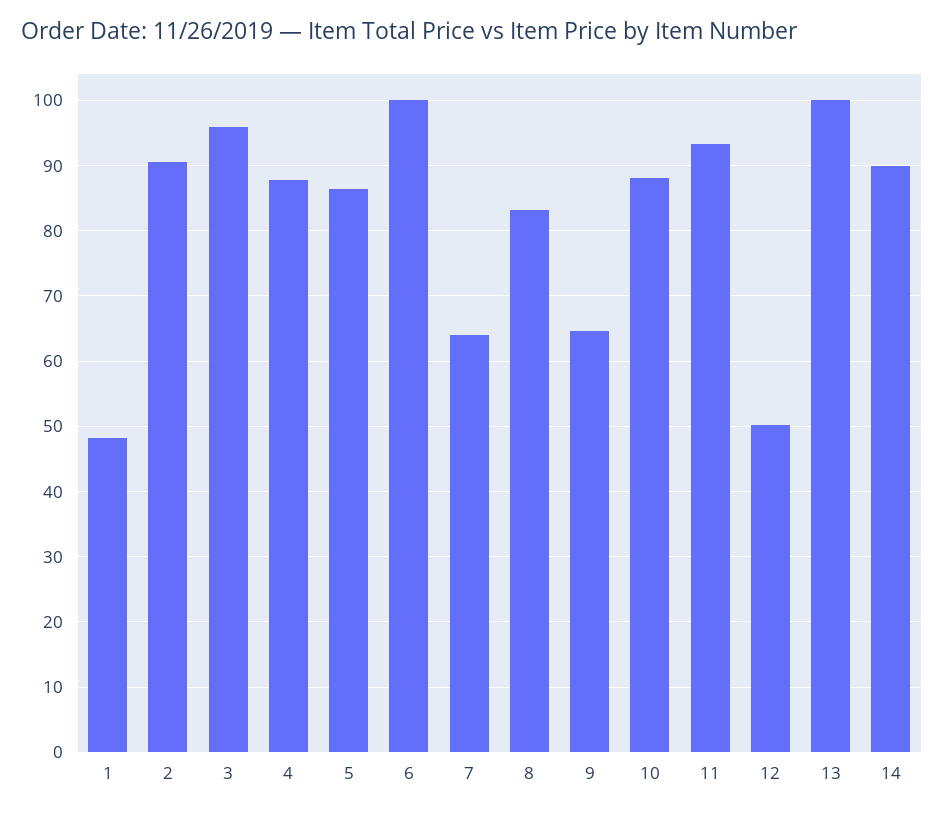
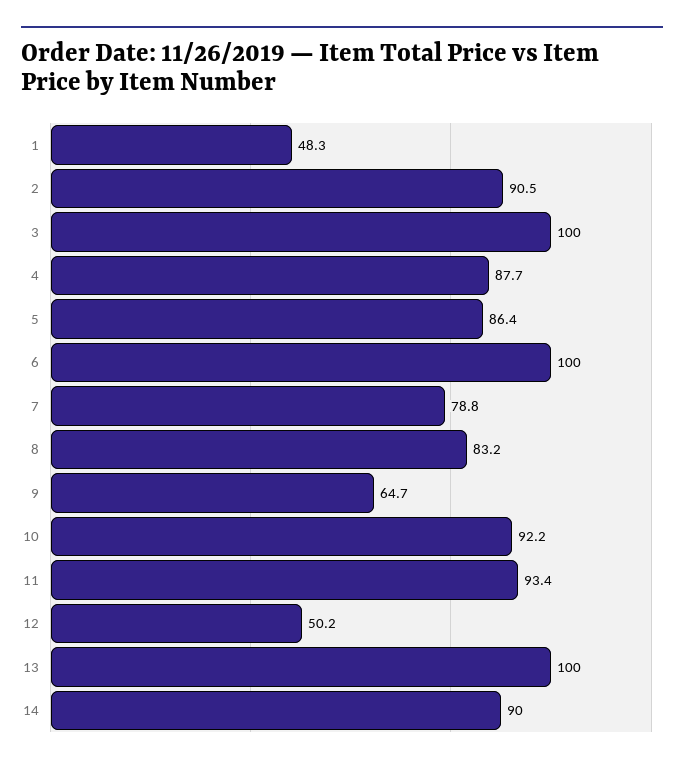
3: 96 -> 100
7: 64 -> 78.8
10: 88 -> 92.2

